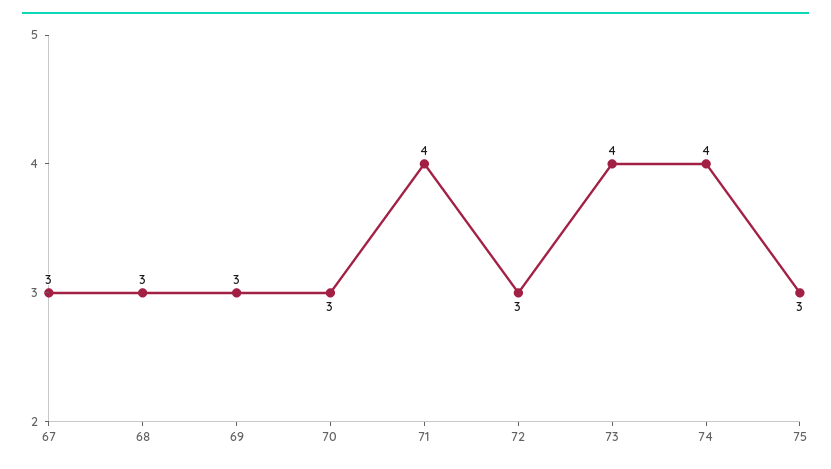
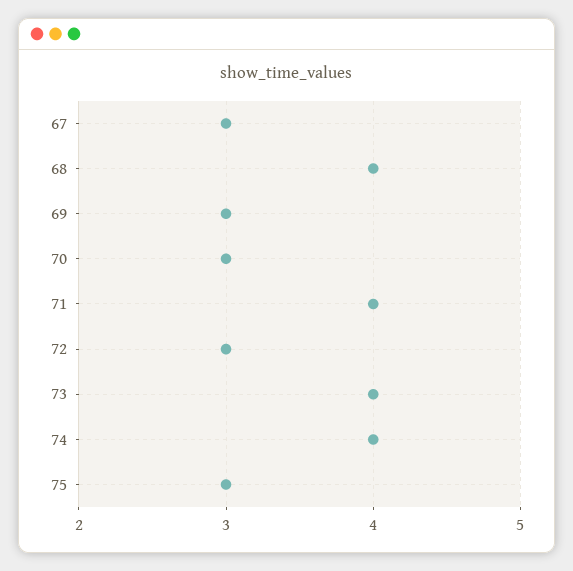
68: 3 -> 4

